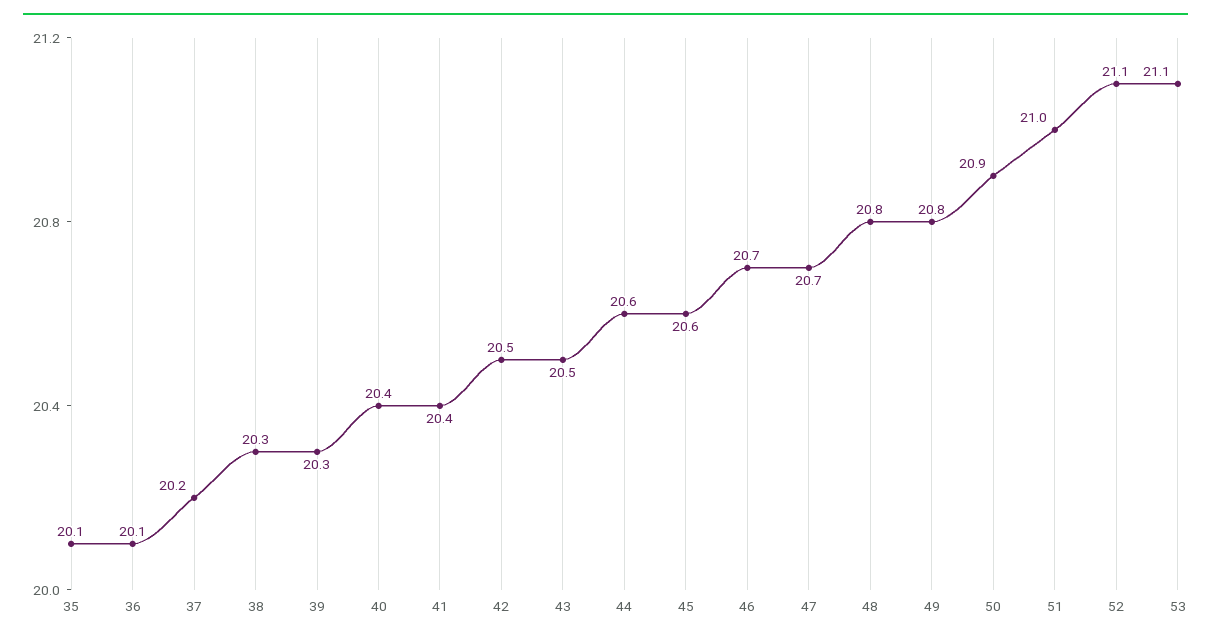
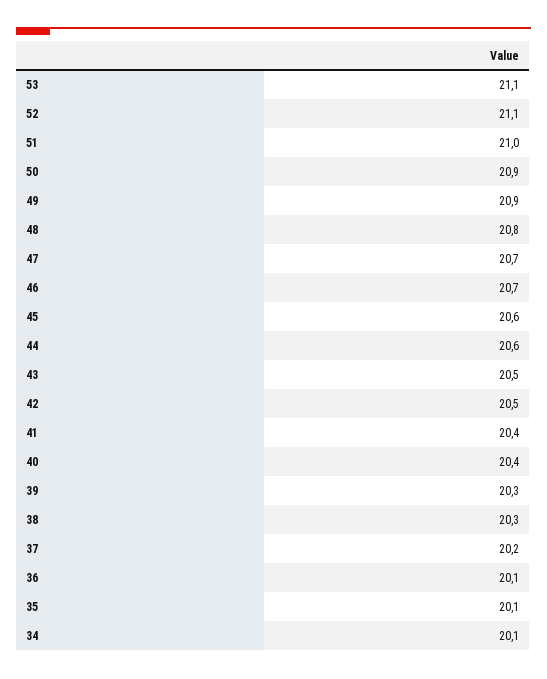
49: 20.8 -> 20.9
34: none -> 20.1

